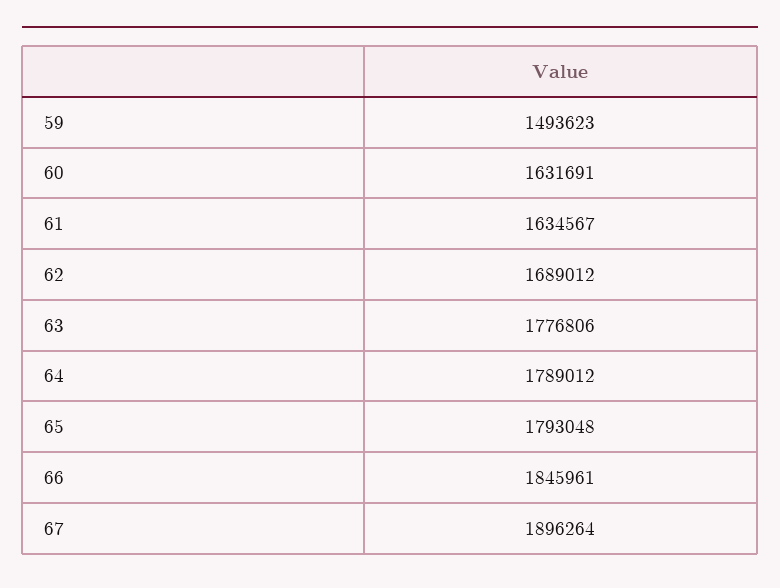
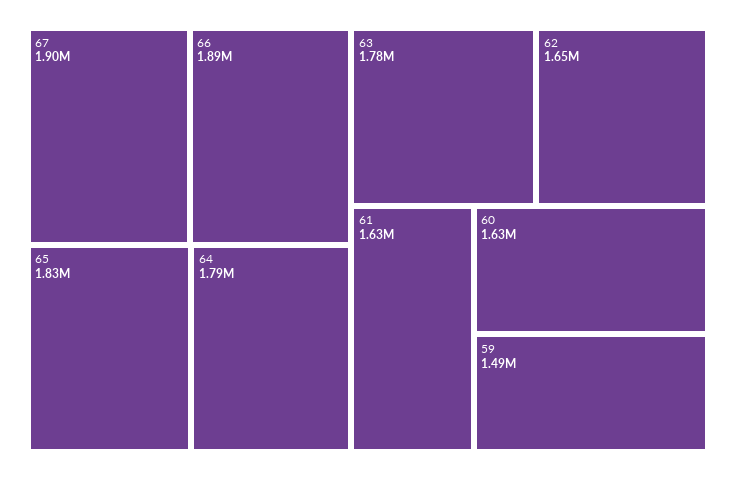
62: 1689012 -> 1650000
65: 1793048 -> 1830000
66: 1845961 -> 1890000

